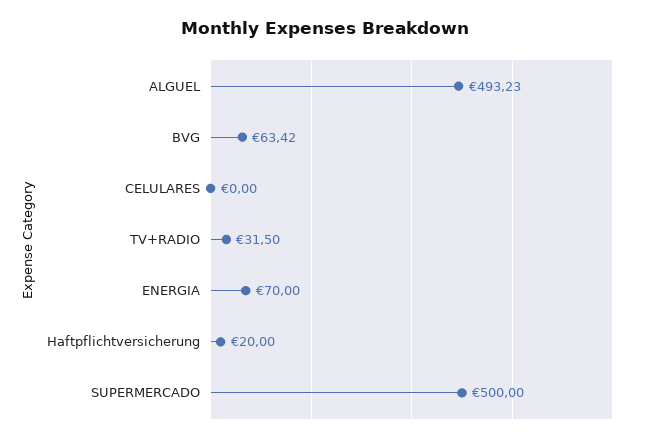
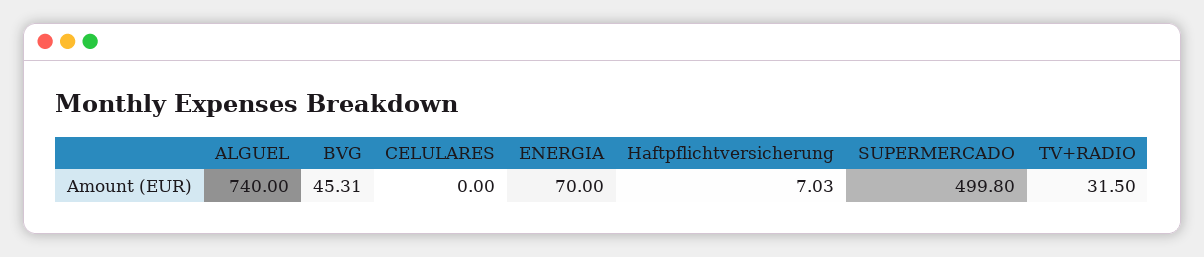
ALGUEL: 493.23 -> 740
BVG: 63.42 -> 45.31
Haftpflichtversicherung: 20 -> 7.03
SUPERMERCADO: 500 -> 499.8

